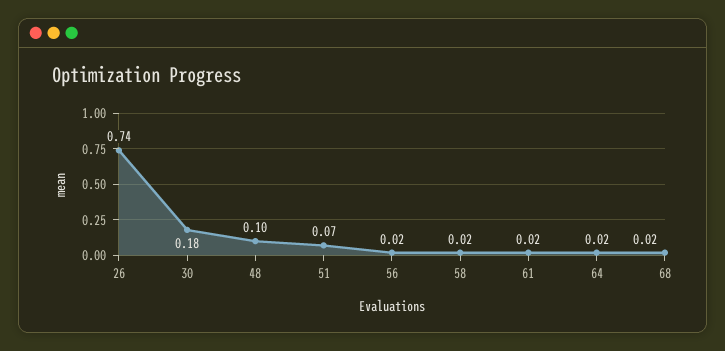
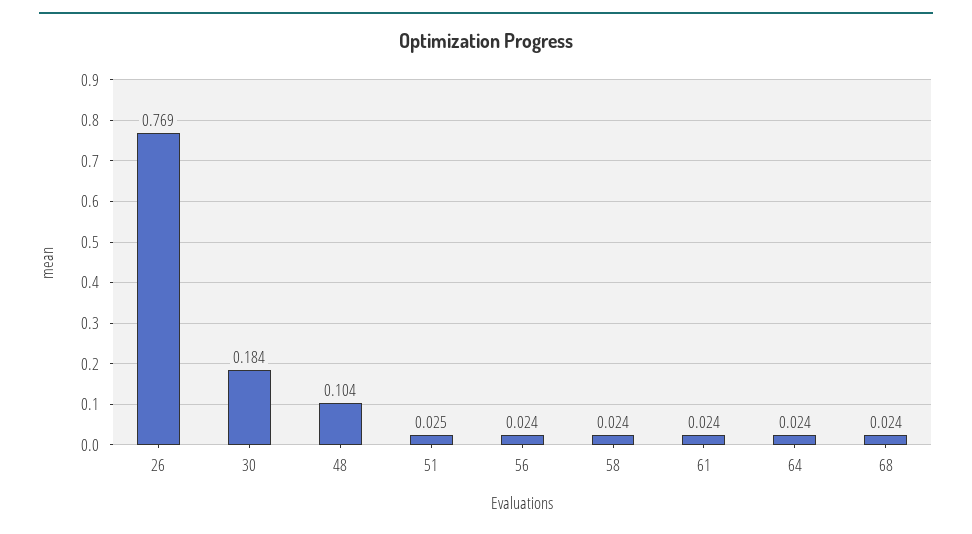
26: 0.74 -> 0.769
51: 0.07 -> 0.025

